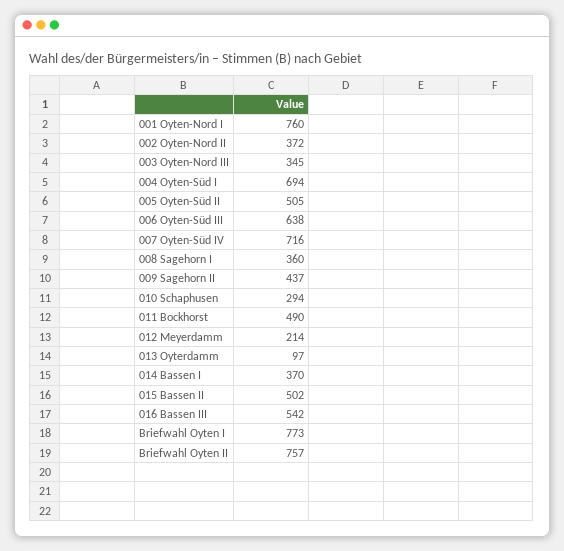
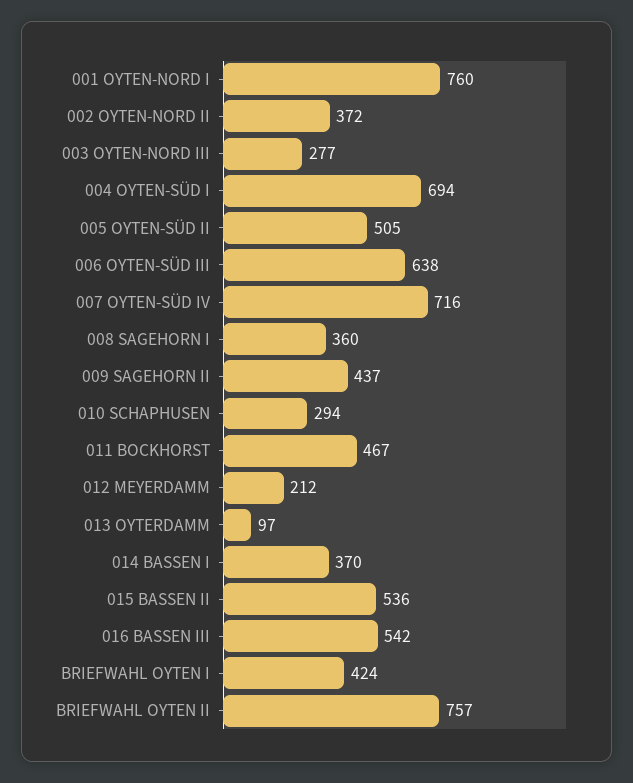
003 Oyten-Nord III: 345 -> 277
011 Bockhorst: 490 -> 467
012 Meyerdamm: 214 -> 212
015 Bassen II: 502 -> 536
Briefwahl Oyten I: 773 -> 424

